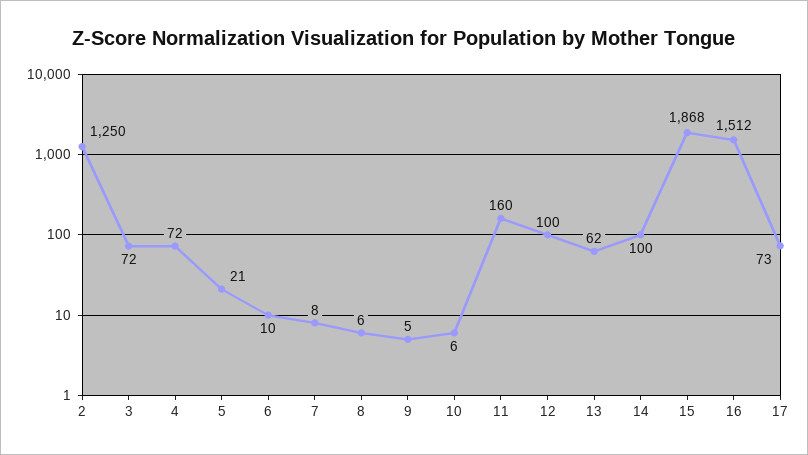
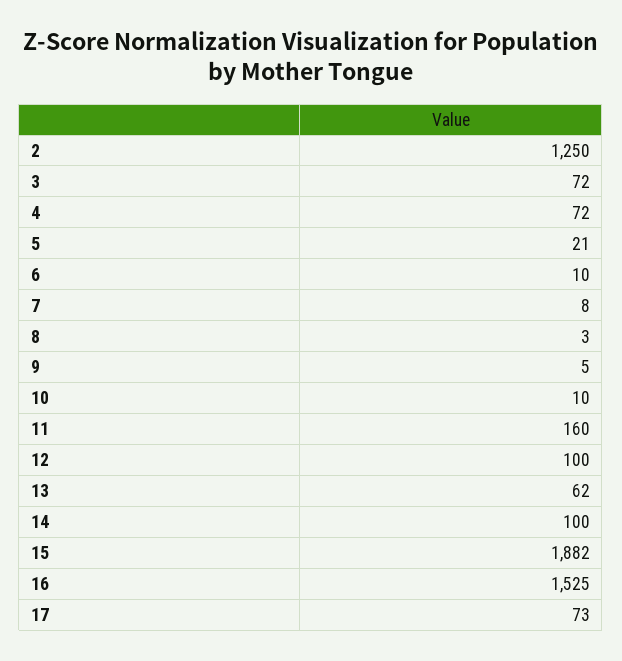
8: 6 -> 3
10: 6 -> 10
15: 1868 -> 1882
16: 1512 -> 1525

